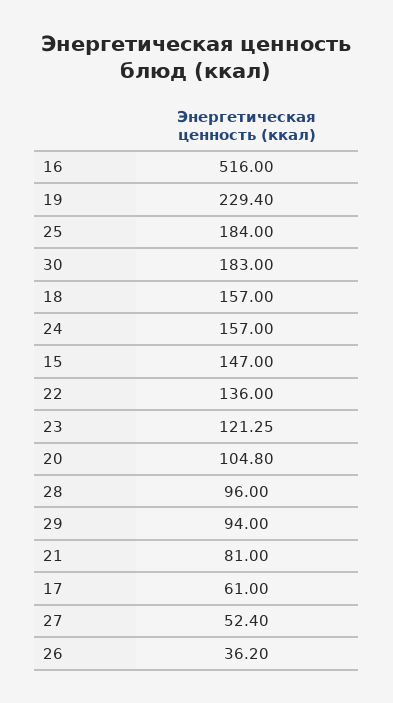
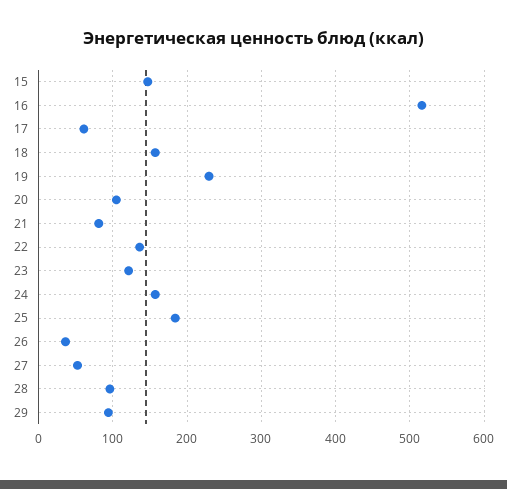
30: 183 -> none

